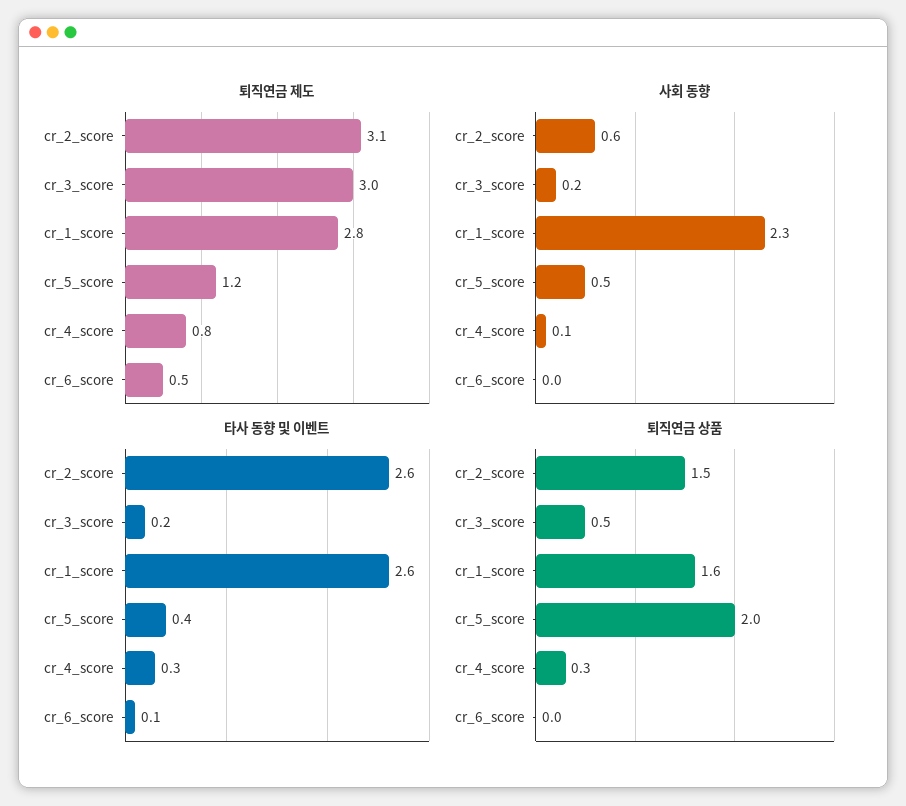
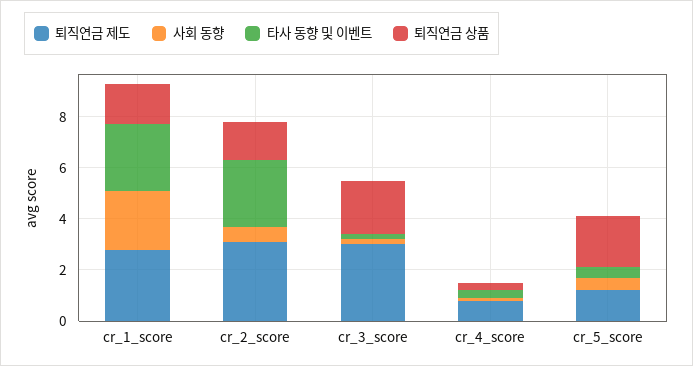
퇴직연금 제도, cr_6_score: 0.5 -> none
사회 동향, cr_6_score: 0 -> none
타사 동향 및 이벤트, cr_6_score: 0.1 -> none
퇴직연금 상품, cr_3_score: 0.5 -> 2
퇴직연금 상품, cr_6_score: 0 -> none

